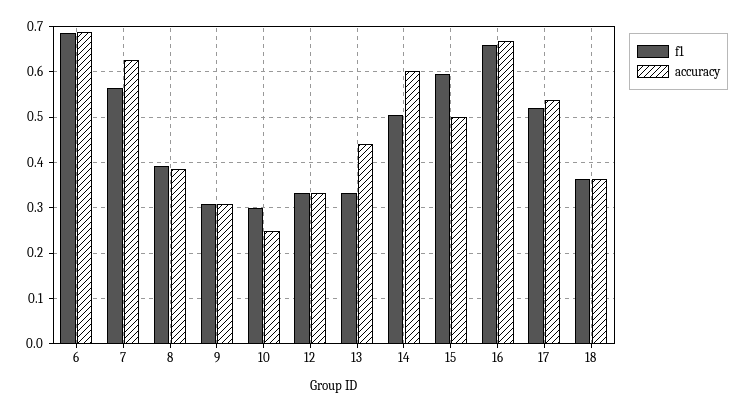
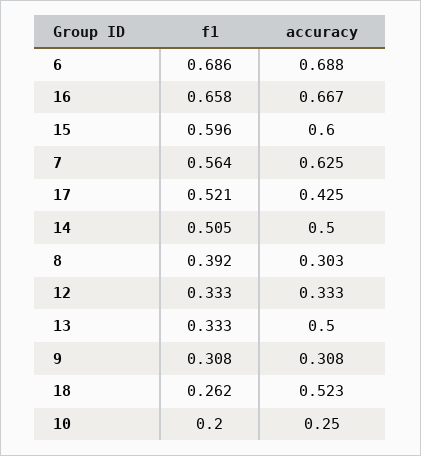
accuracy, 8: 0.38 -> 0.303
f1, 10: 0.3 -> 0.2
accuracy, 13: 0.44 -> 0.5
accuracy, 14: 0.6 -> 0.5
accuracy, 15: 0.5 -> 0.6
accuracy, 17: 0.54 -> 0.425
f1, 18: 0.36 -> 0.262
accuracy, 18: 0.36 -> 0.523

